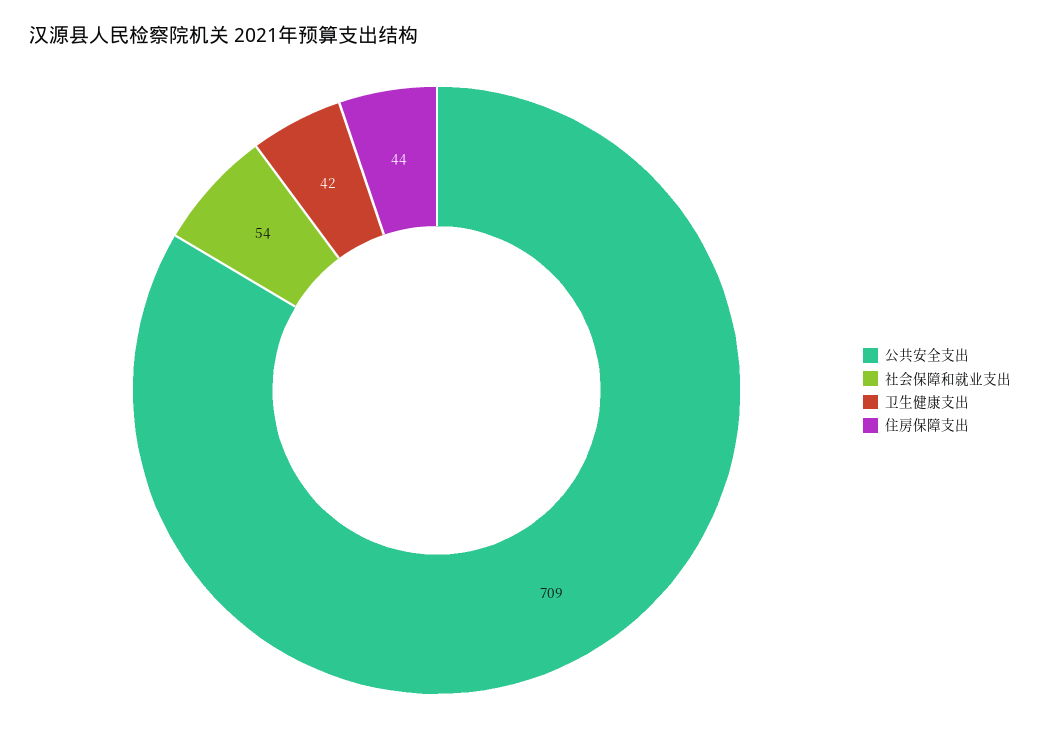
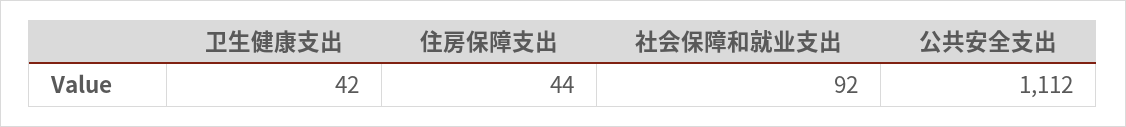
公共安全支出: 709 -> 1112
社会保障和就业支出: 54 -> 92

